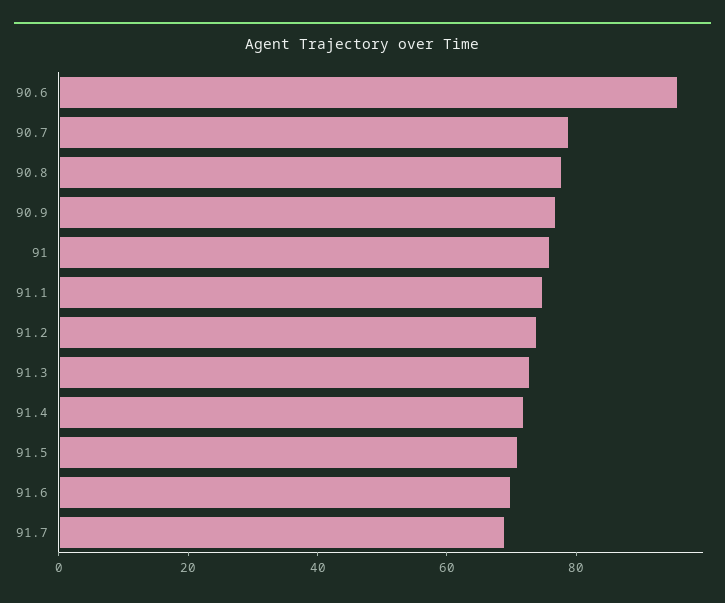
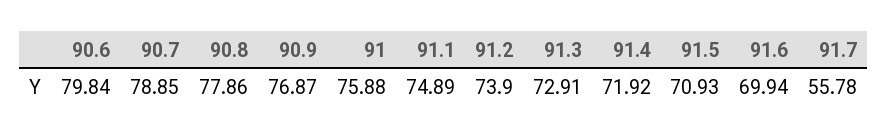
90.6: 95 -> 79.84
91.7: 70 -> 55.78

